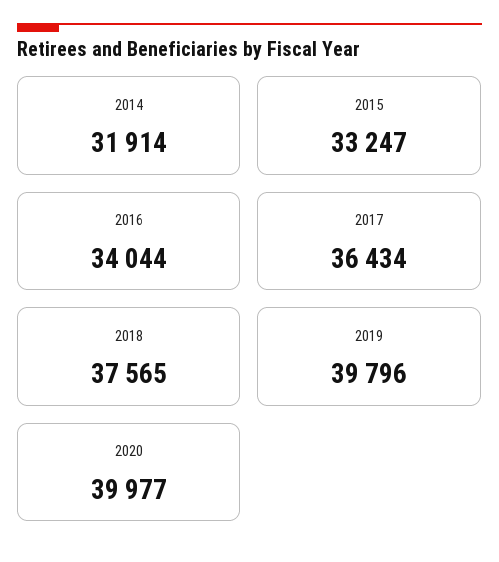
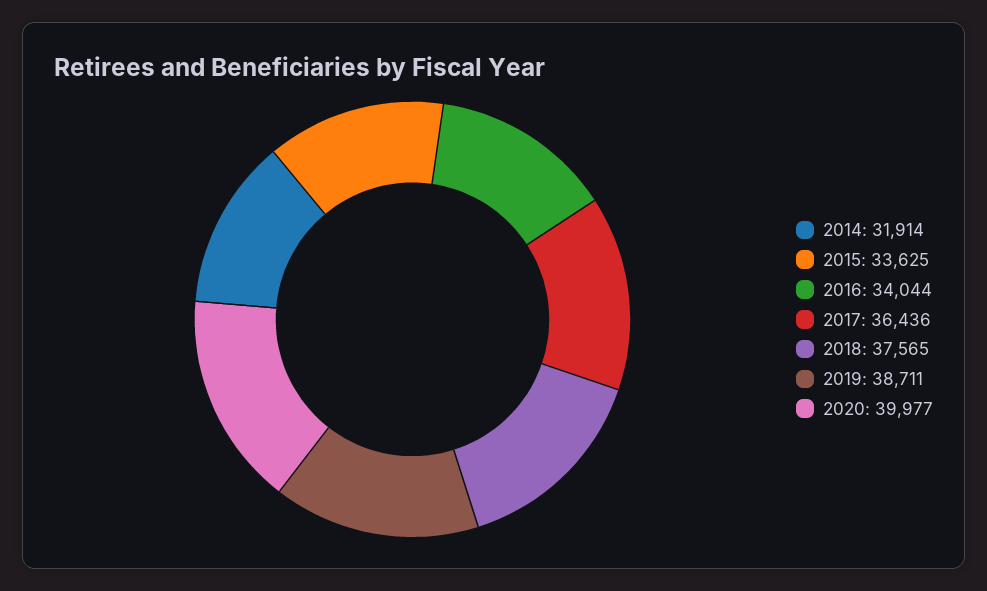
2015: 33247 -> 33625
2017: 36434 -> 36436
2019: 39796 -> 38711

